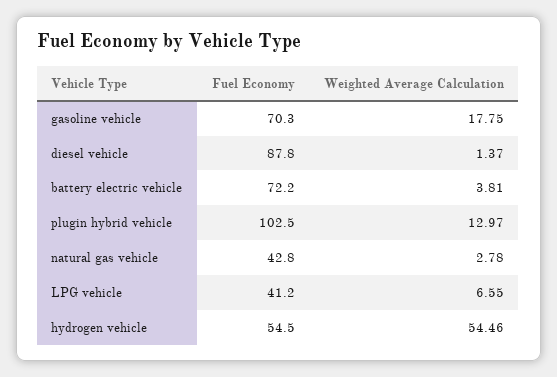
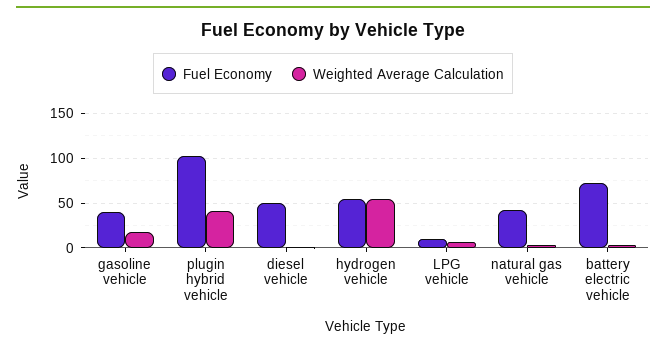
Fuel Economy, gasoline vehicle: 70.3 -> 40
Fuel Economy, diesel vehicle: 87.8 -> 50
Weighted Average Calculation, plugin hybrid vehicle: 12.97 -> 40
Fuel Economy, LPG vehicle: 41.2 -> 10

